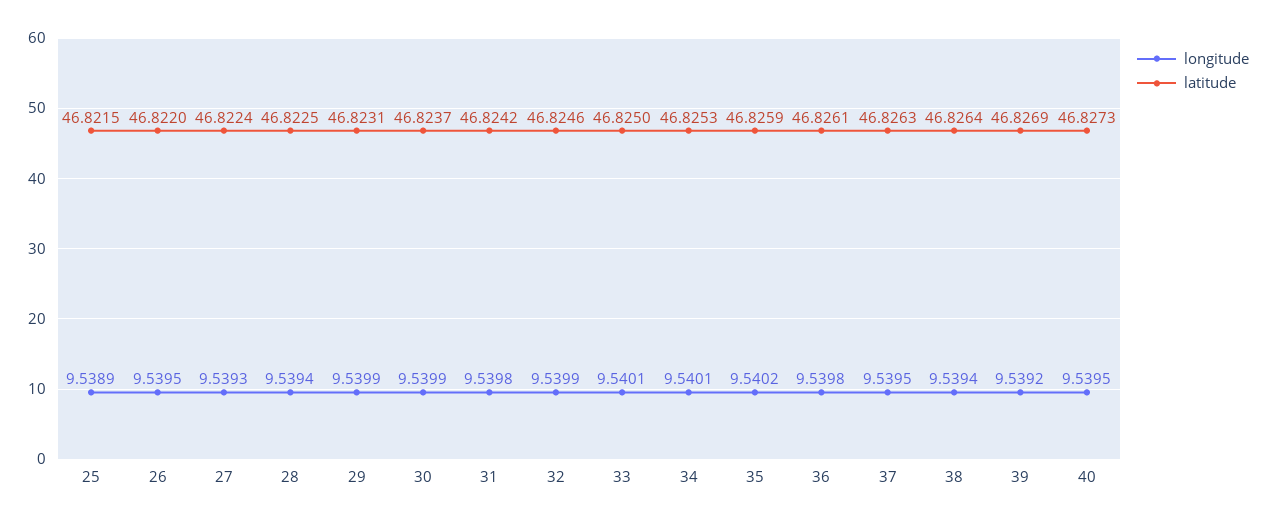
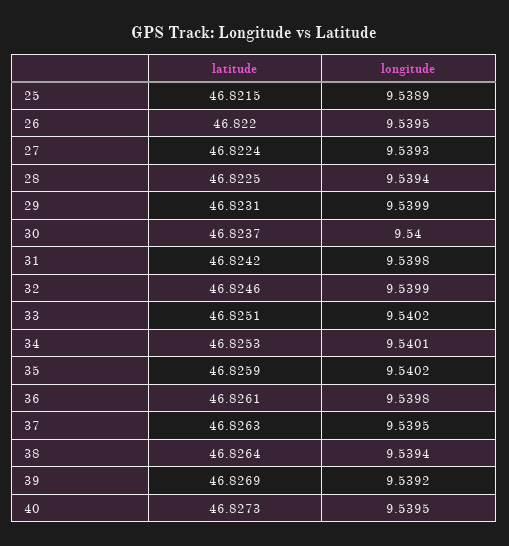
longitude, 30: 9.5399 -> 9.54
longitude, 33: 9.5401 -> 9.5402
latitude, 33: 46.825 -> 46.8251

